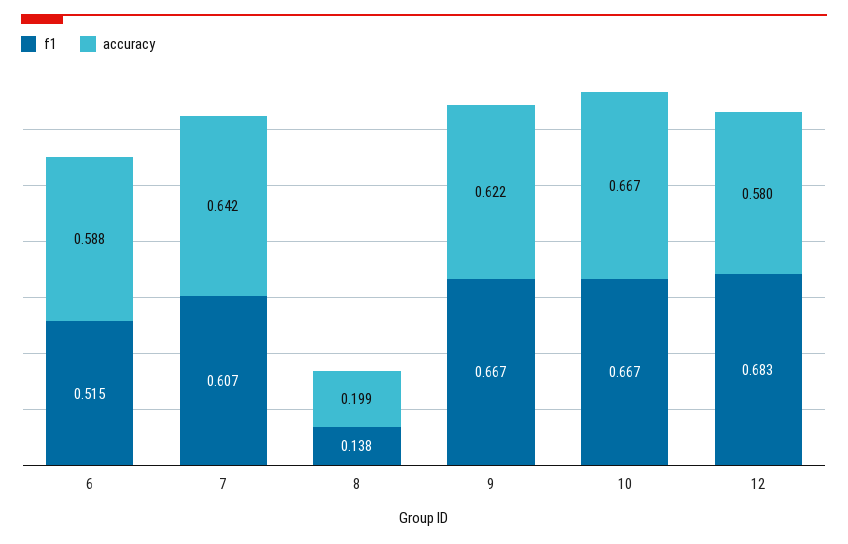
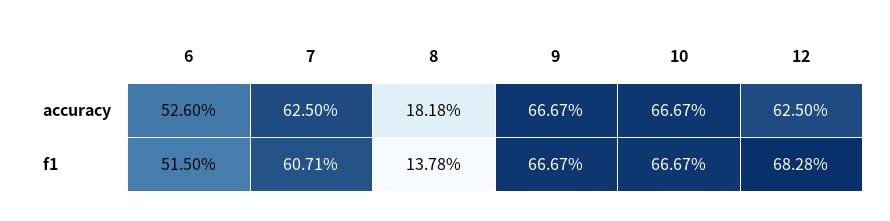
accuracy, 6: 0.588 -> 0.526
accuracy, 7: 0.642 -> 0.625
accuracy, 8: 0.199 -> 0.1818
accuracy, 9: 0.622 -> 0.6667
accuracy, 12: 0.58 -> 0.625

